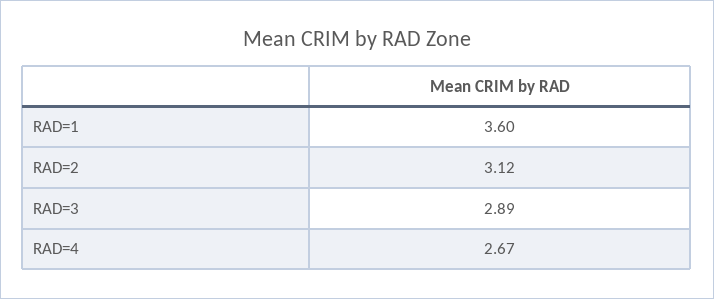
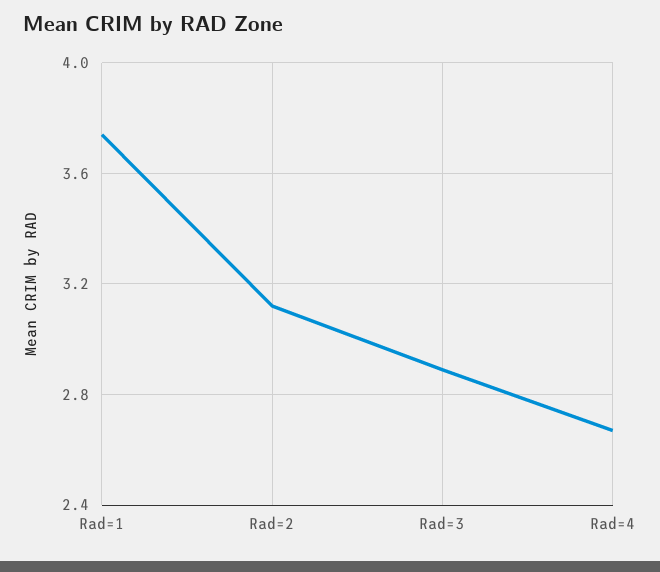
RAD=1: 3.6 -> 3.75

